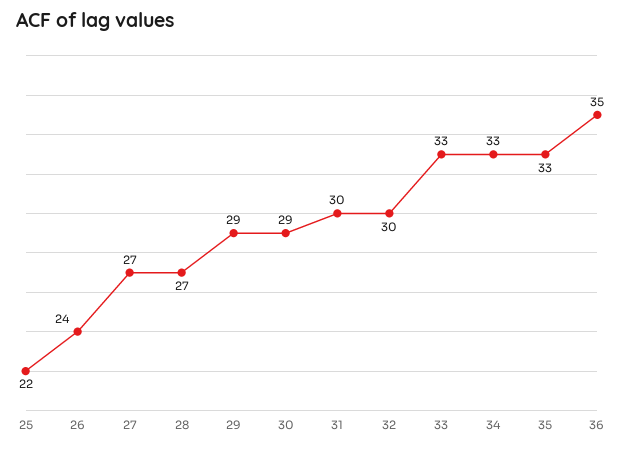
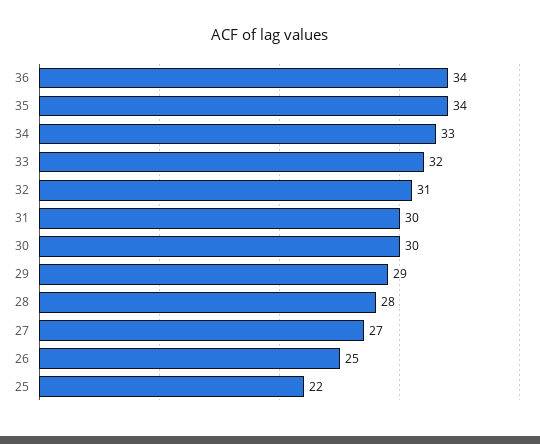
26: 24 -> 25
28: 27 -> 28
30: 29 -> 30
32: 30 -> 31
33: 33 -> 32
35: 33 -> 34
36: 35 -> 34

